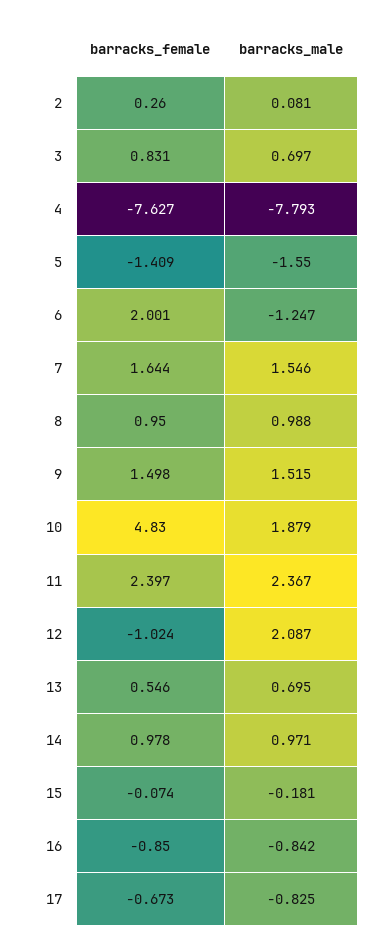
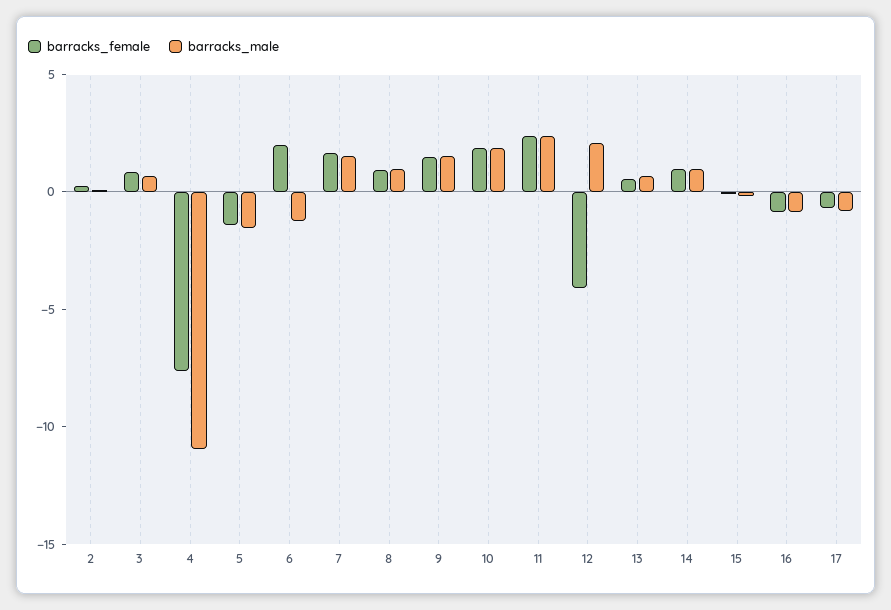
barracks_male, 4: -7.793 -> -11
barracks_female, 10: 4.83 -> 2
barracks_female, 12: -1.024 -> -4

